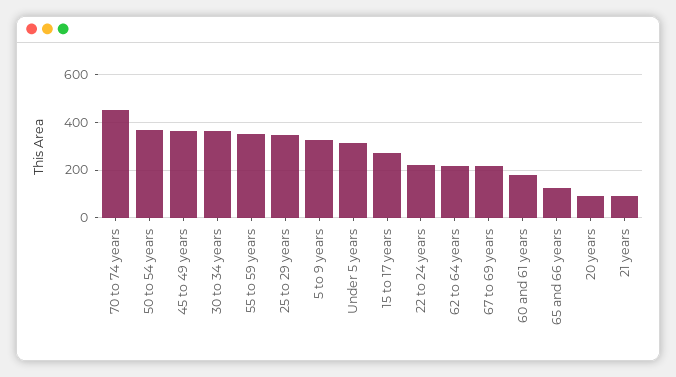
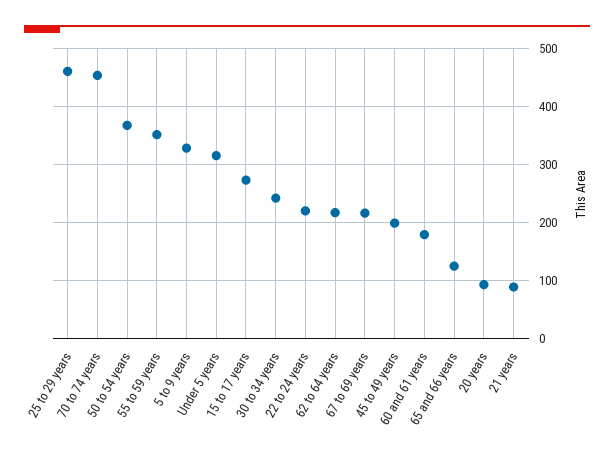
45 to 49 years: 350 -> 200
30 to 34 years: 350 -> 240
25 to 29 years: 350 -> 460

